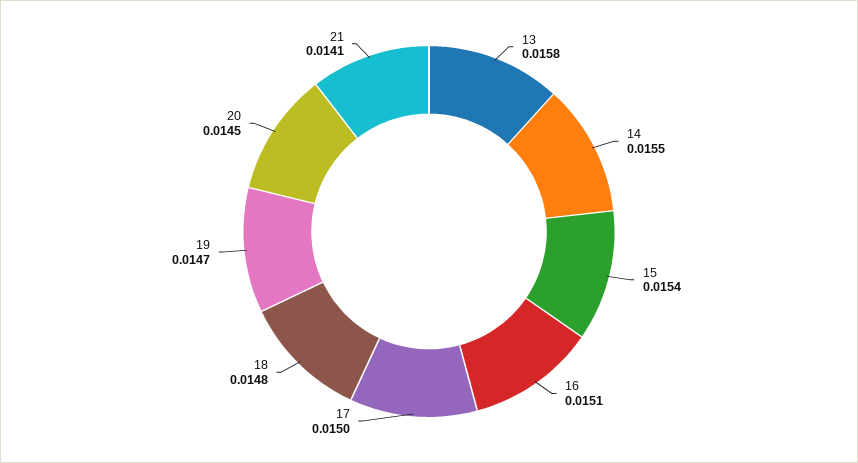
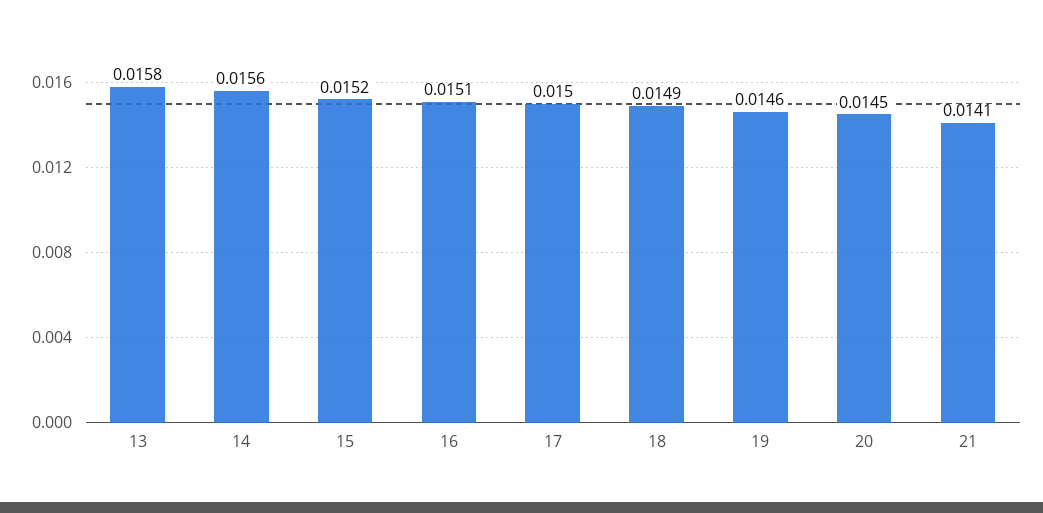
14: 0.0155 -> 0.0156
15: 0.0154 -> 0.0152
18: 0.0148 -> 0.0149
19: 0.0147 -> 0.0146

